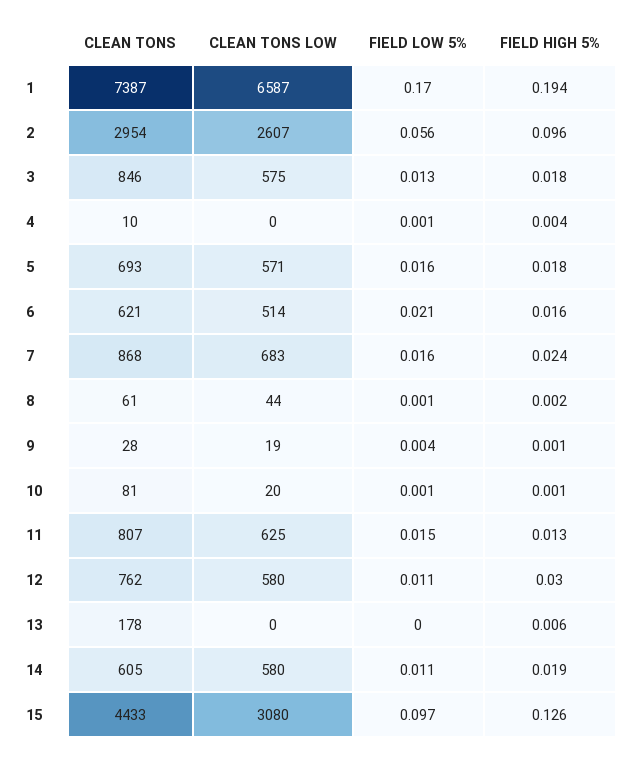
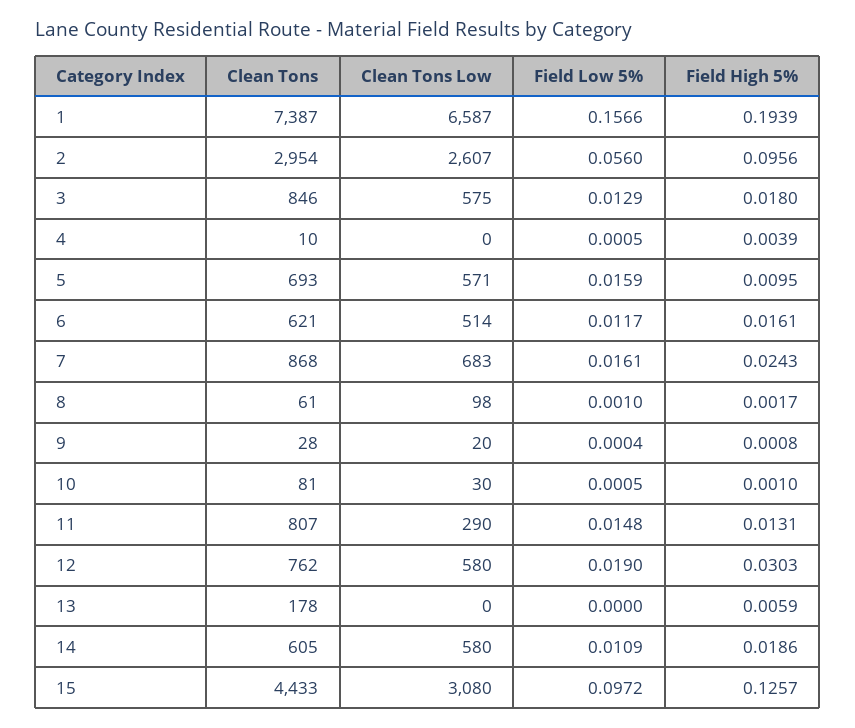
FIELD LOW 5%, 1: 0.17 -> 0.1566
FIELD HIGH 5%, 5: 0.018 -> 0.0095
FIELD LOW 5%, 6: 0.021 -> 0.0117
CLEAN TONS LOW, 8: 44 -> 98
CLEAN TONS LOW, 9: 19 -> 20
FIELD LOW 5%, 9: 0.004 -> 0.0004
CLEAN TONS LOW, 10: 20 -> 30
CLEAN TONS LOW, 11: 625 -> 290
FIELD LOW 5%, 12: 0.011 -> 0.019

